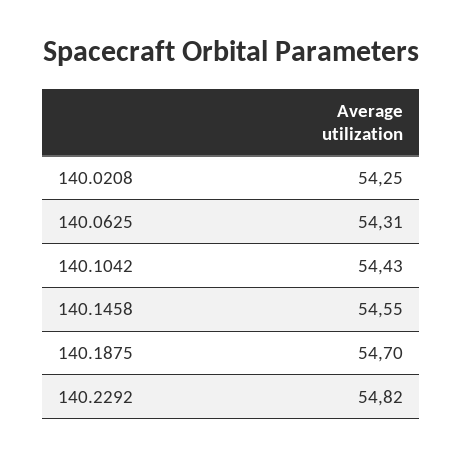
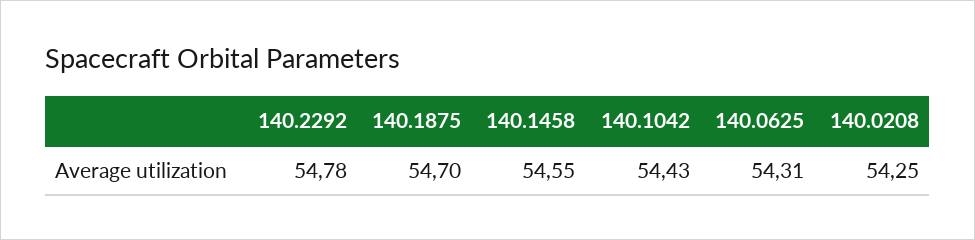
140.2292: 54.82 -> 54.78

